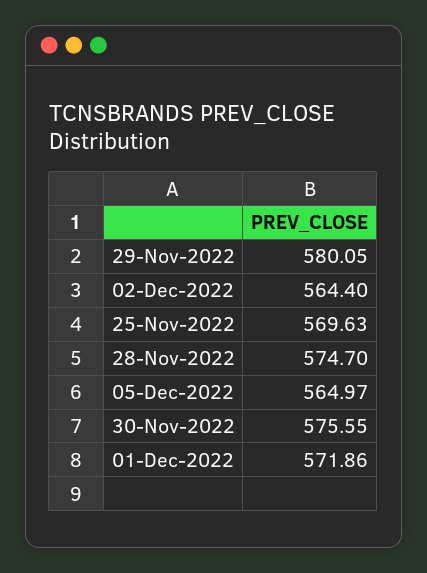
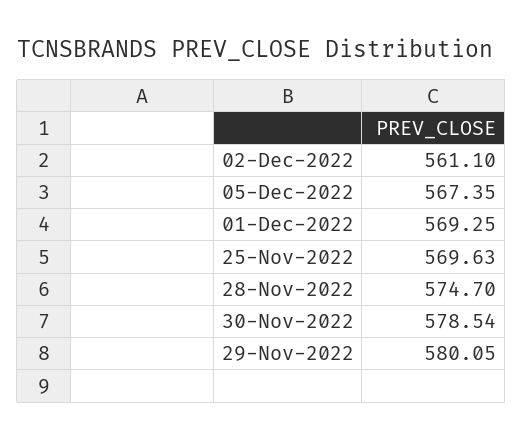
02-Dec-2022: 564.4 -> 561.1
05-Dec-2022: 564.97 -> 567.35
30-Nov-2022: 575.55 -> 578.54
01-Dec-2022: 571.86 -> 569.25

